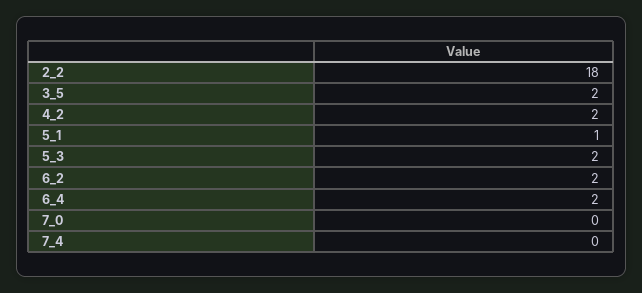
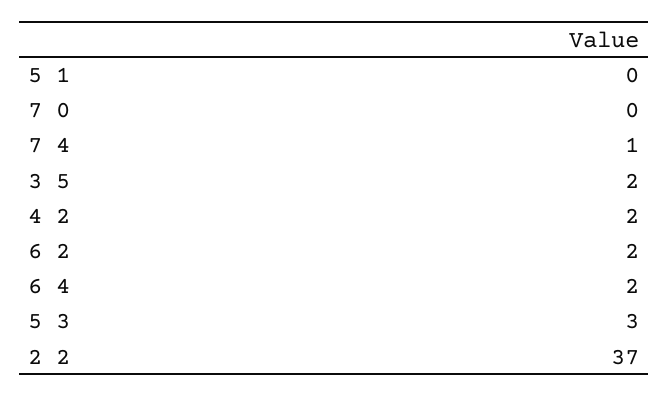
2_2: 18 -> 37
5_1: 1 -> 0
5_3: 2 -> 3
7_4: 0 -> 1

